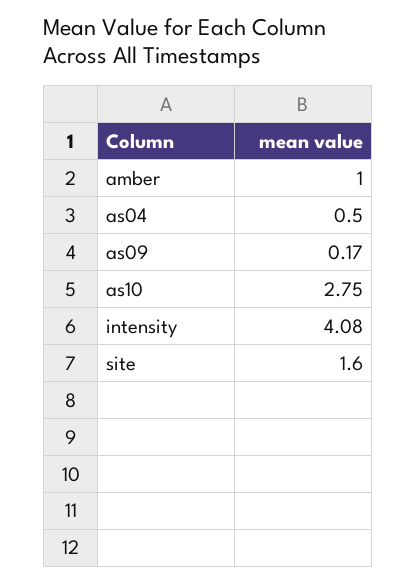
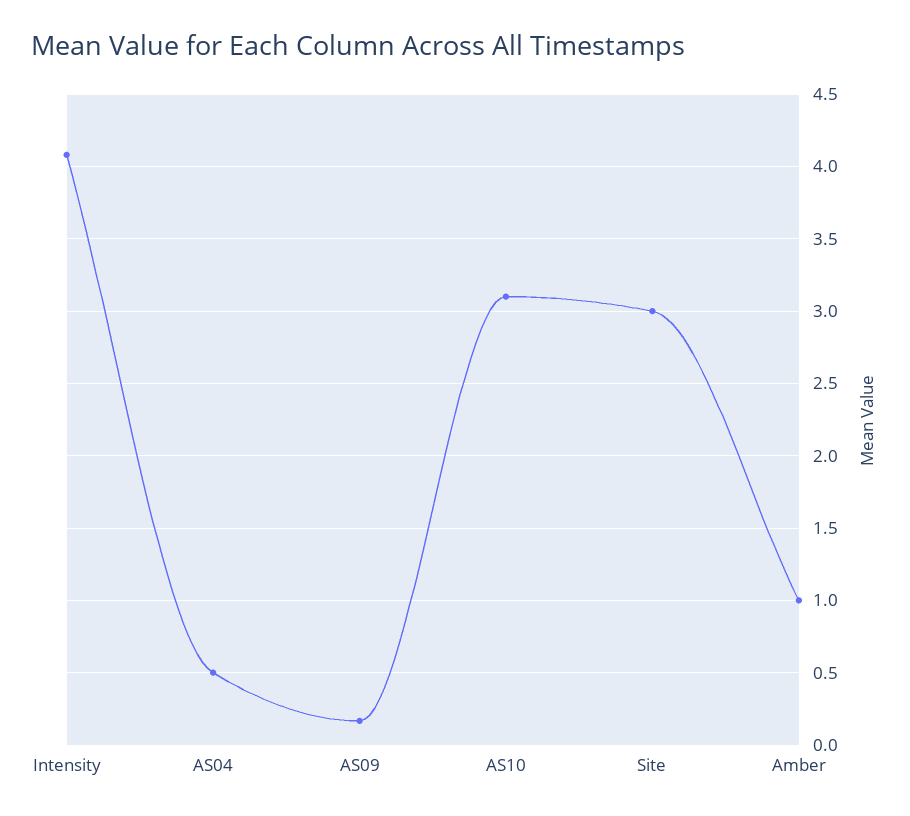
as10: 2.75 -> 3.1
site: 1.6 -> 3

